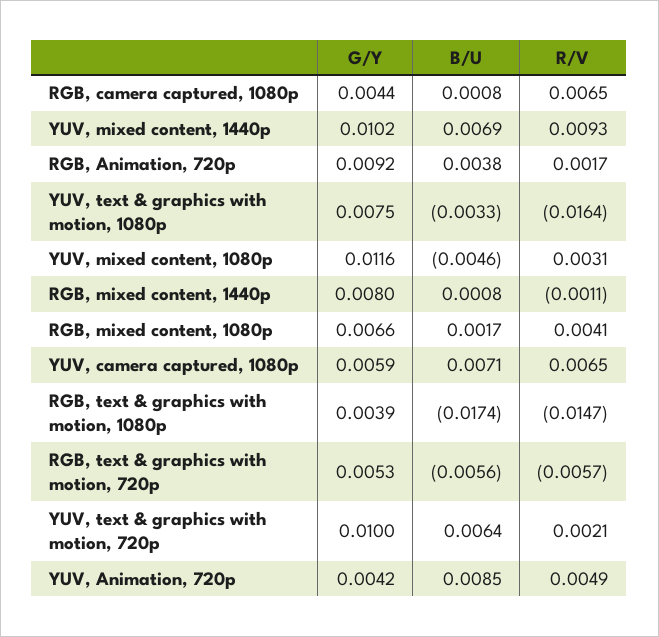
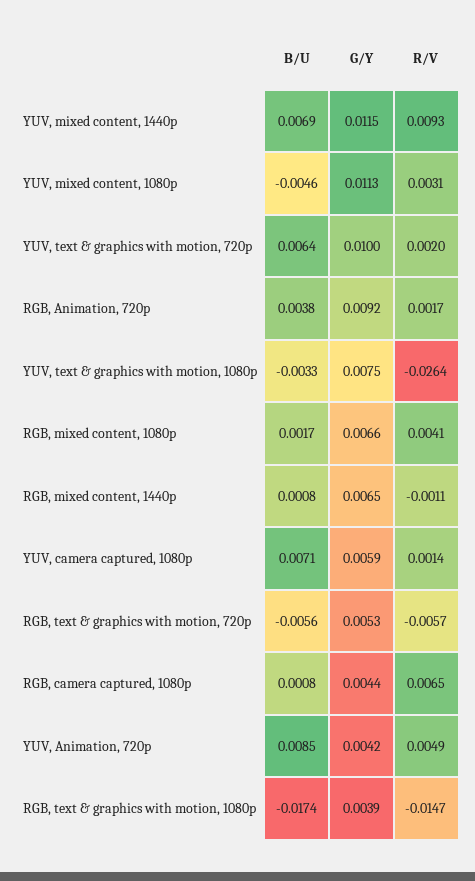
G/Y, YUV, mixed content, 1440p: 0.0102 -> 0.0115
R/V, YUV, text & graphics with motion, 1080p: -0.0164 -> -0.0264
G/Y, YUV, mixed content, 1080p: 0.0116 -> 0.0113
G/Y, RGB, mixed content, 1440p: 0.008 -> 0.0065
R/V, YUV, camera captured, 1080p: 0.0065 -> 0.0014
R/V, YUV, text & graphics with motion, 720p: 0.0021 -> 0.002

